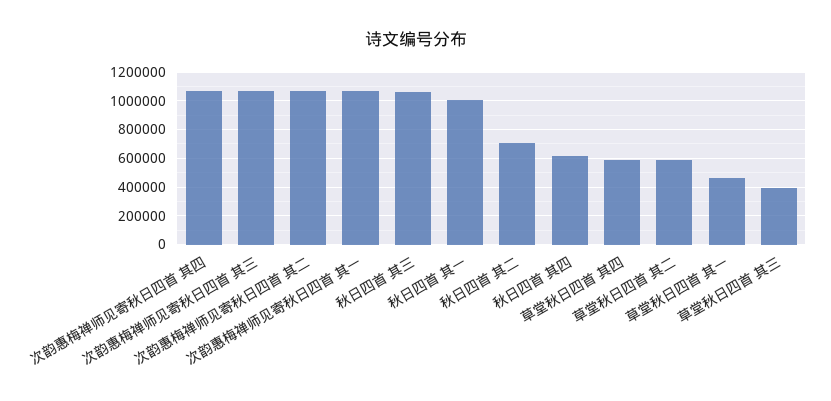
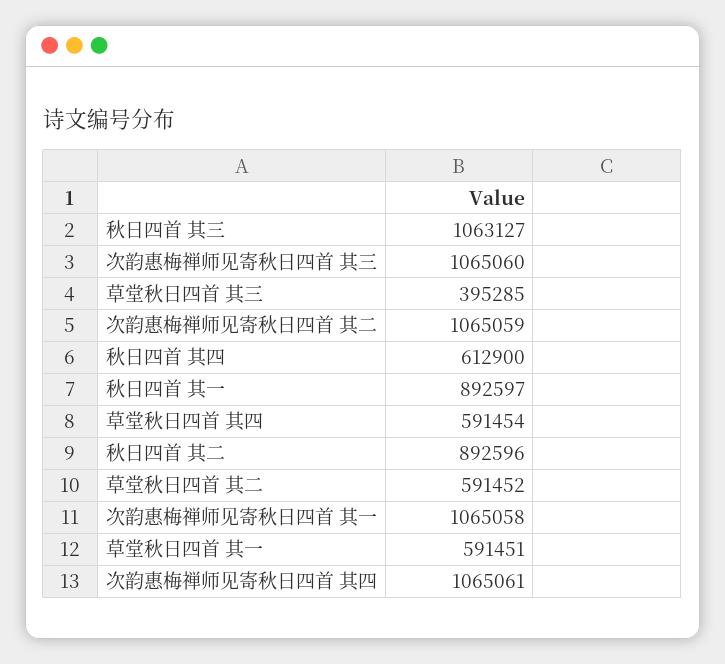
秋日四首 其一: 1000000 -> 892597
秋日四首 其二: 700000 -> 892596
草堂秋日四首 其一: 450000 -> 591451

